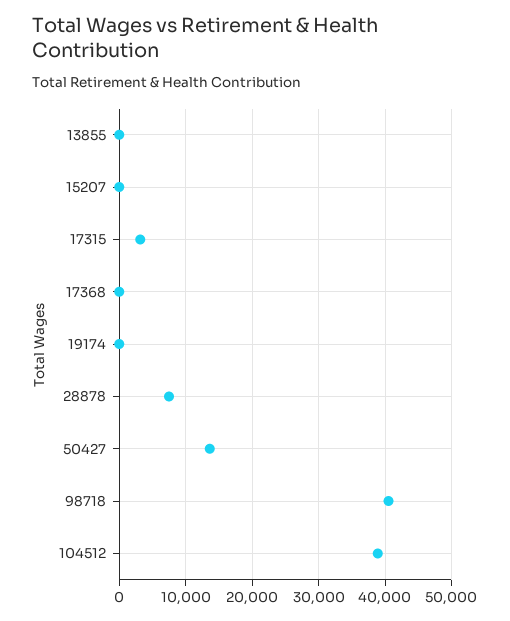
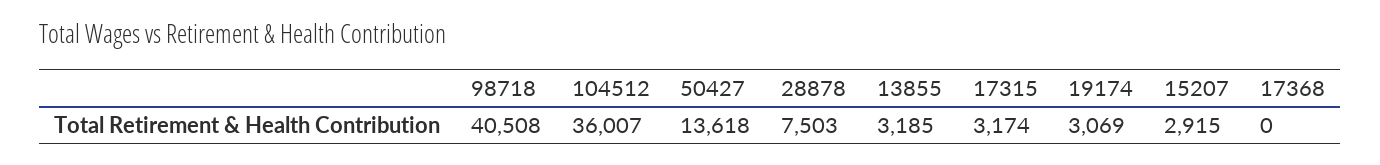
13855: 0 -> 3185
15207: 0 -> 2915
19174: 0 -> 3069
104512: 39000 -> 36007

